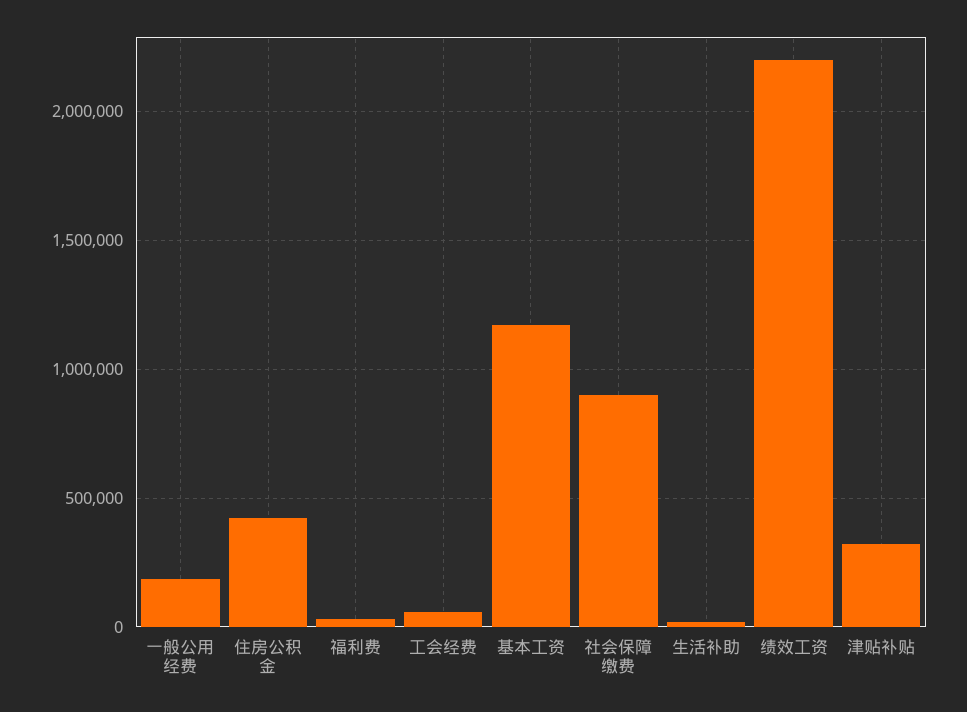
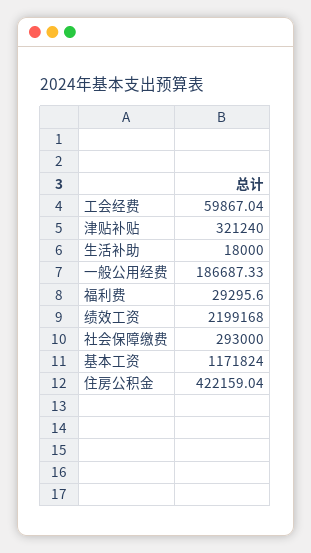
社会保障缴费: 900000 -> 293000

